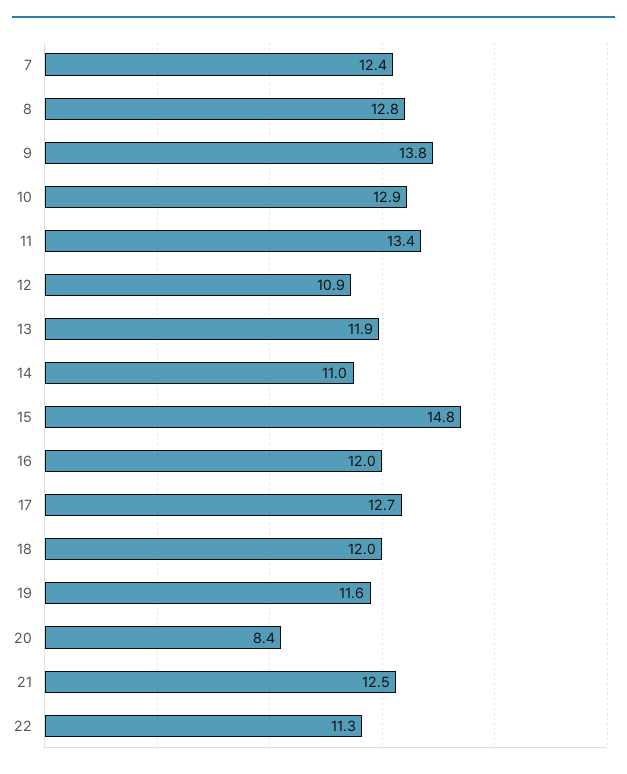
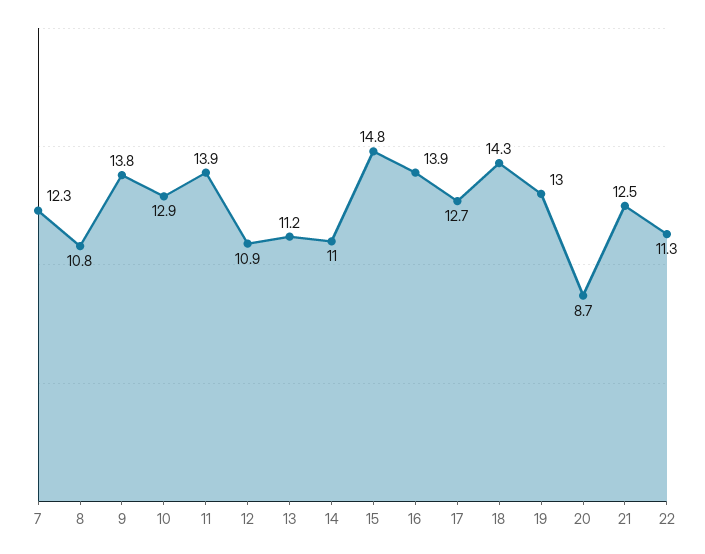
7: 12.4 -> 12.3
8: 12.8 -> 10.8
11: 13.4 -> 13.9
13: 11.9 -> 11.2
16: 12 -> 13.9
18: 12 -> 14.3
19: 11.6 -> 13
20: 8.4 -> 8.7

